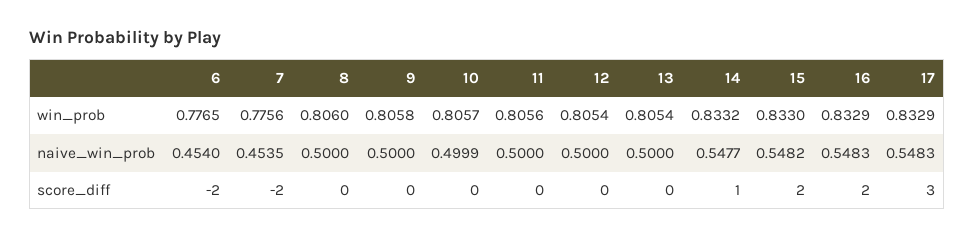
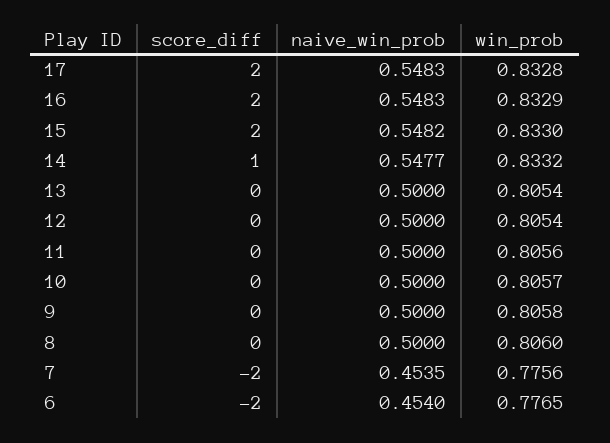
17, win_prob: 0.8329 -> 0.8328
10, naive_win_prob: 0.4999 -> 0.5
17, score_diff: 3 -> 2

